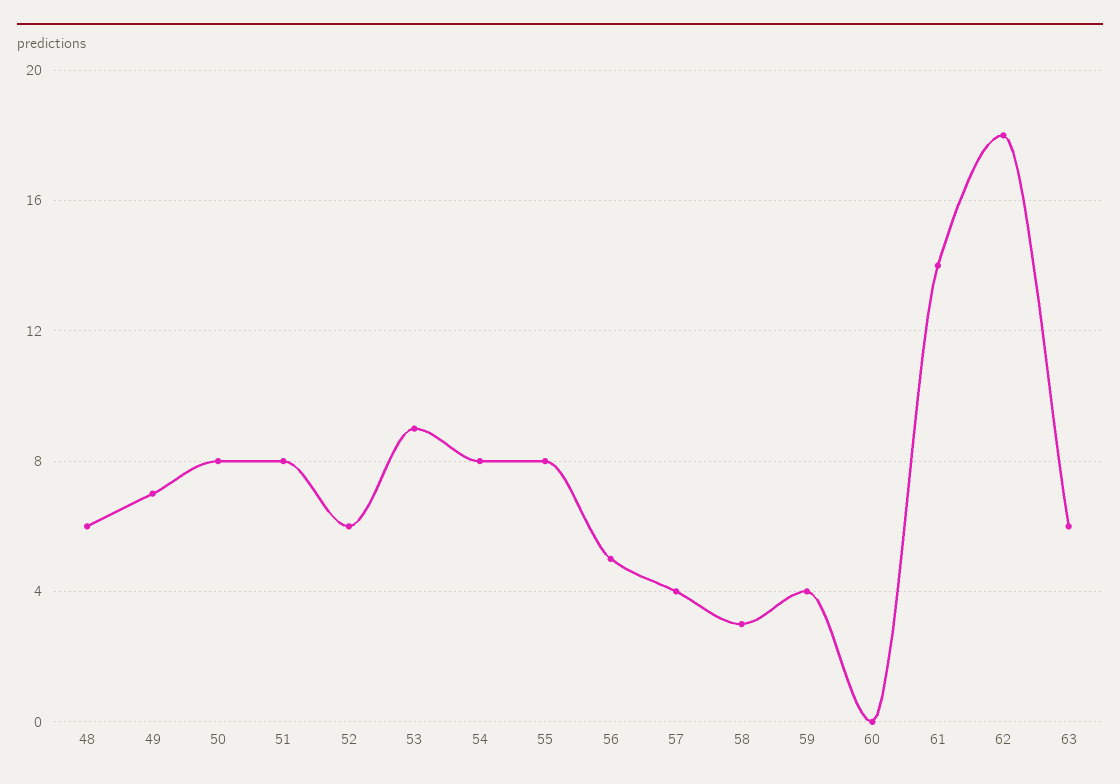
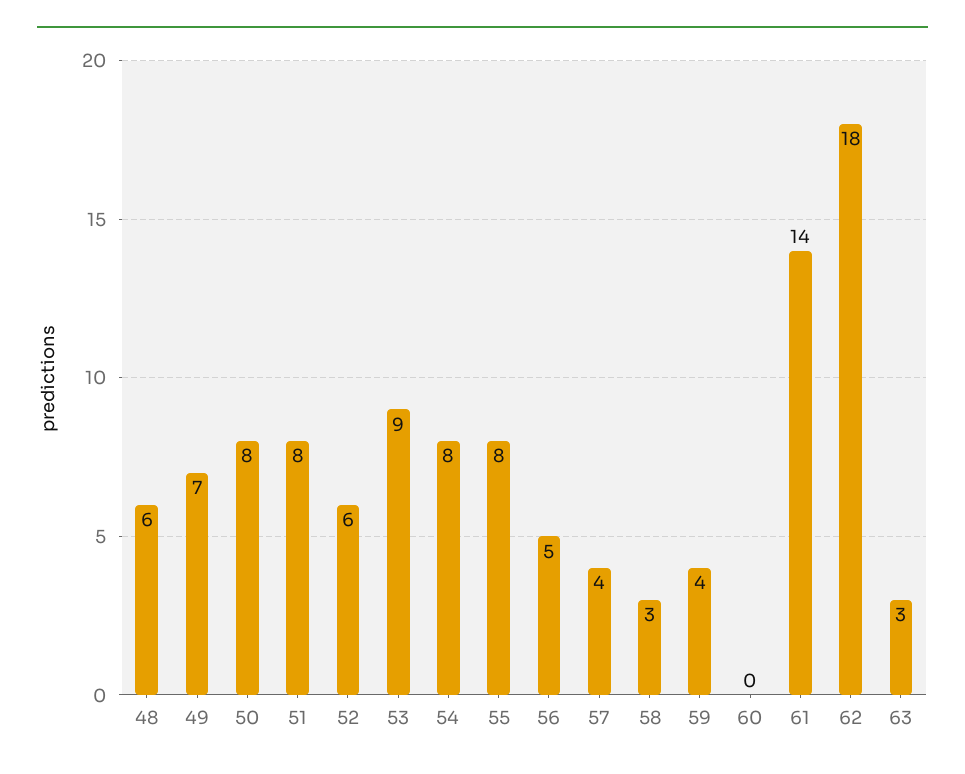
63: 6 -> 3

